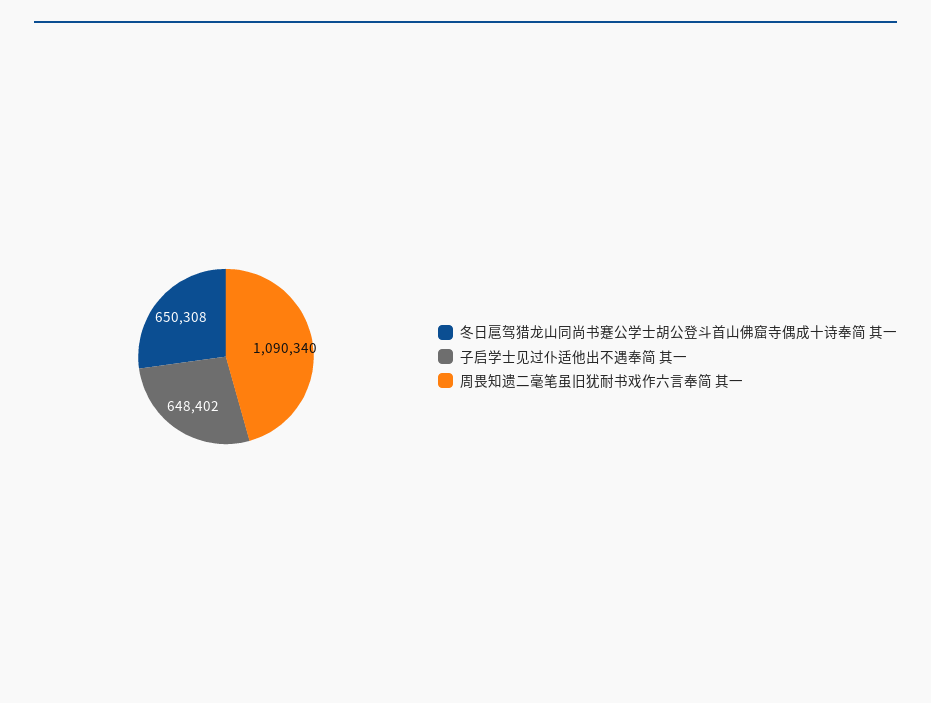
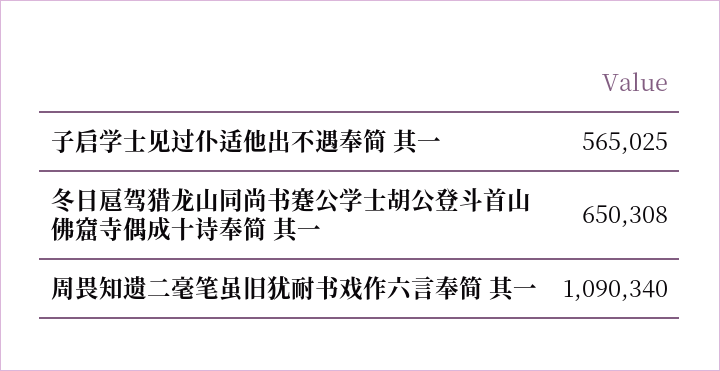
子启学士见过仆适他出不遇奉简 其一: 648402 -> 565025

